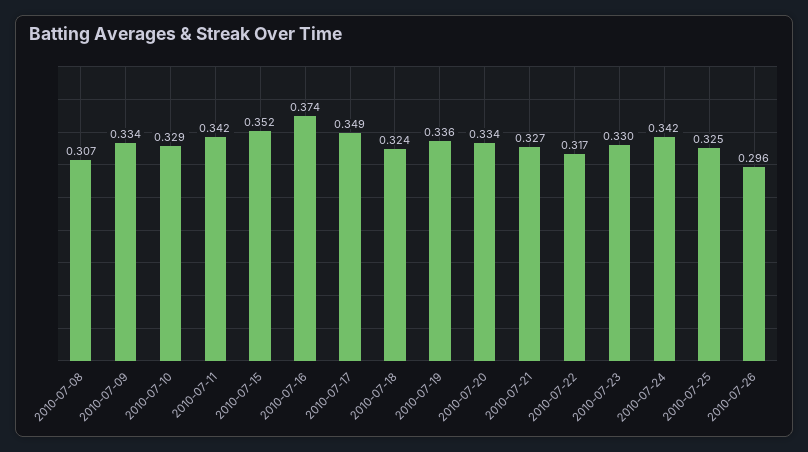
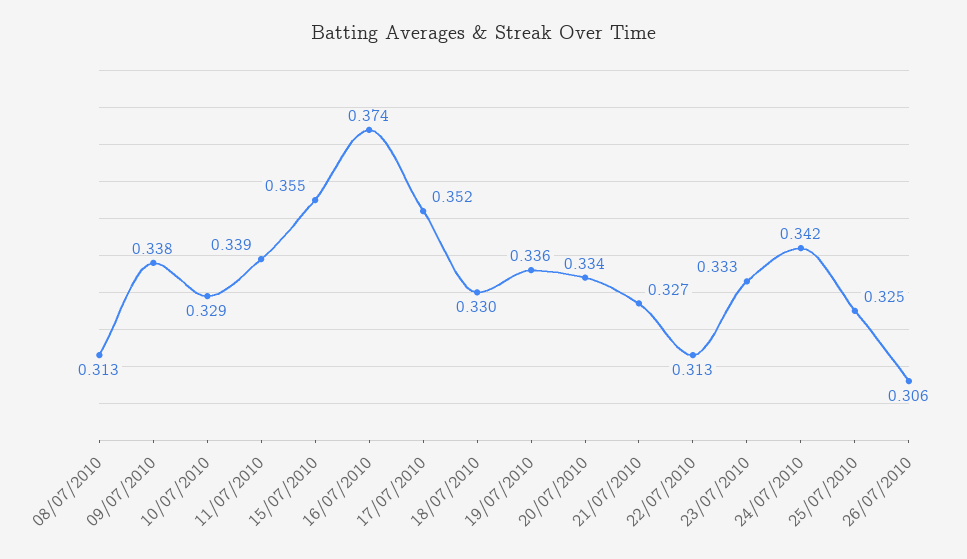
2010-07-08: 0.307 -> 0.313
2010-07-09: 0.334 -> 0.338
2010-07-11: 0.342 -> 0.339
2010-07-15: 0.352 -> 0.355
2010-07-17: 0.349 -> 0.352
2010-07-18: 0.324 -> 0.33
2010-07-22: 0.317 -> 0.313
2010-07-23: 0.33 -> 0.333
2010-07-26: 0.296 -> 0.306

